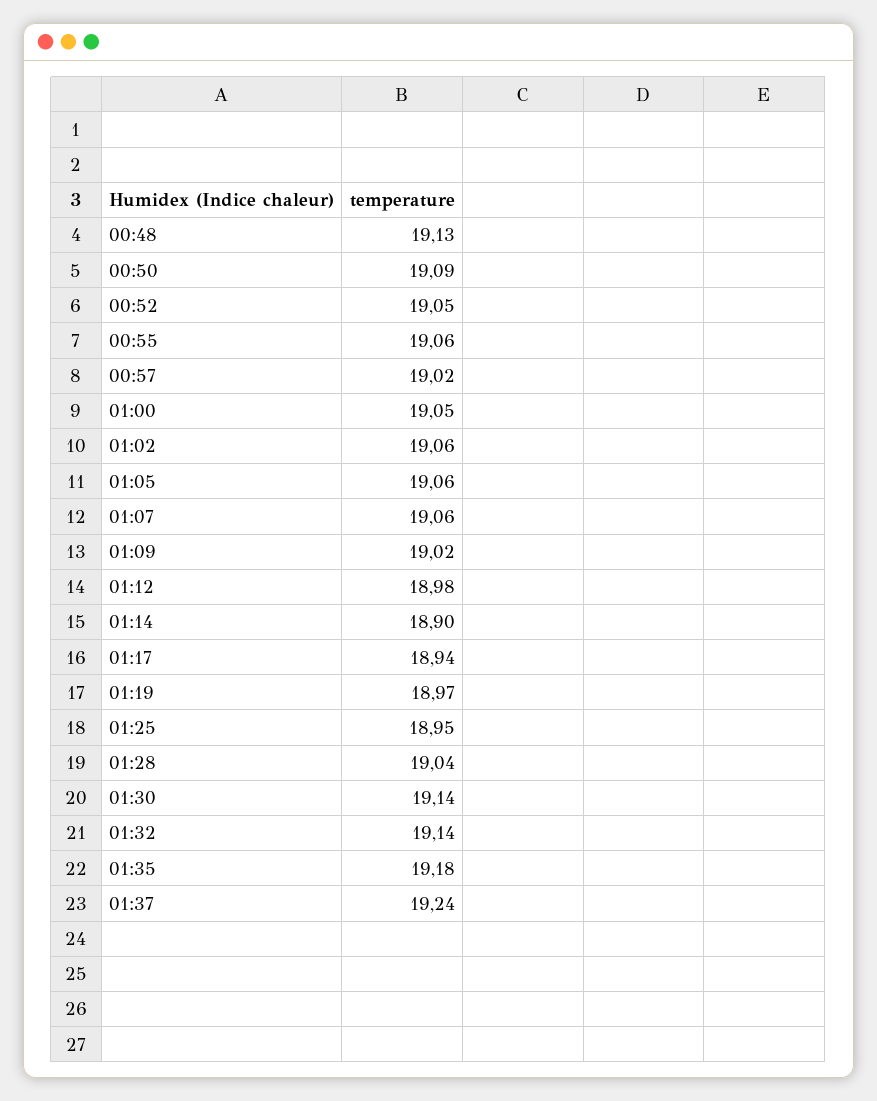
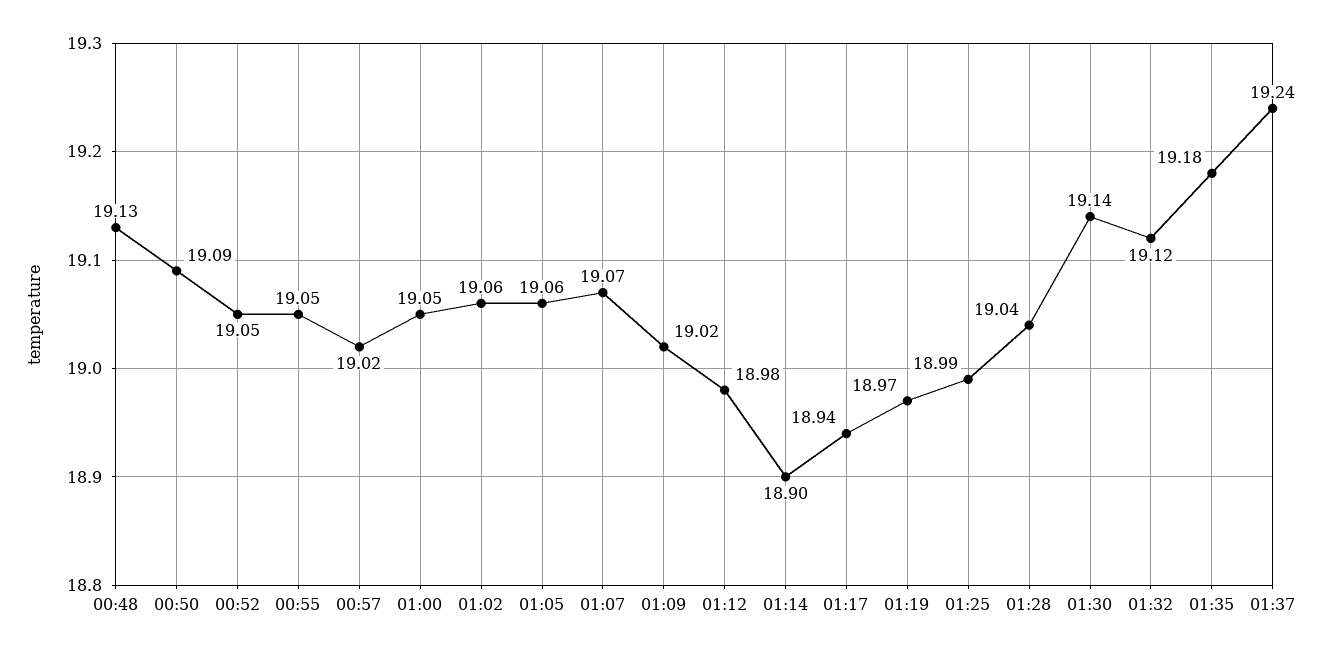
00:55: 19.06 -> 19.05
01:07: 19.06 -> 19.07
01:25: 18.95 -> 18.99
01:32: 19.14 -> 19.12

